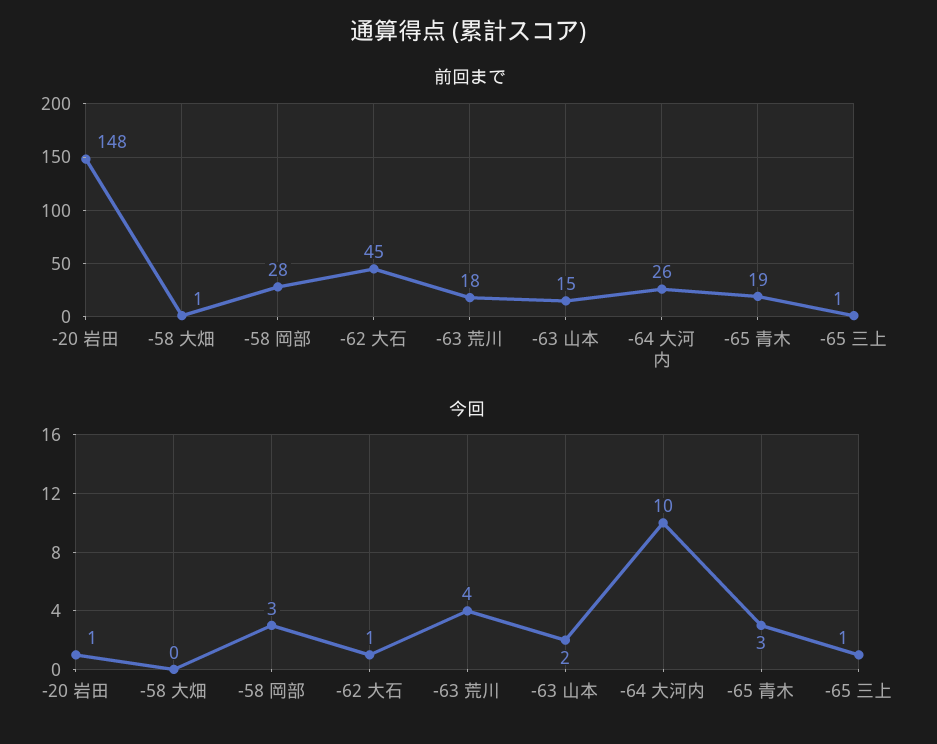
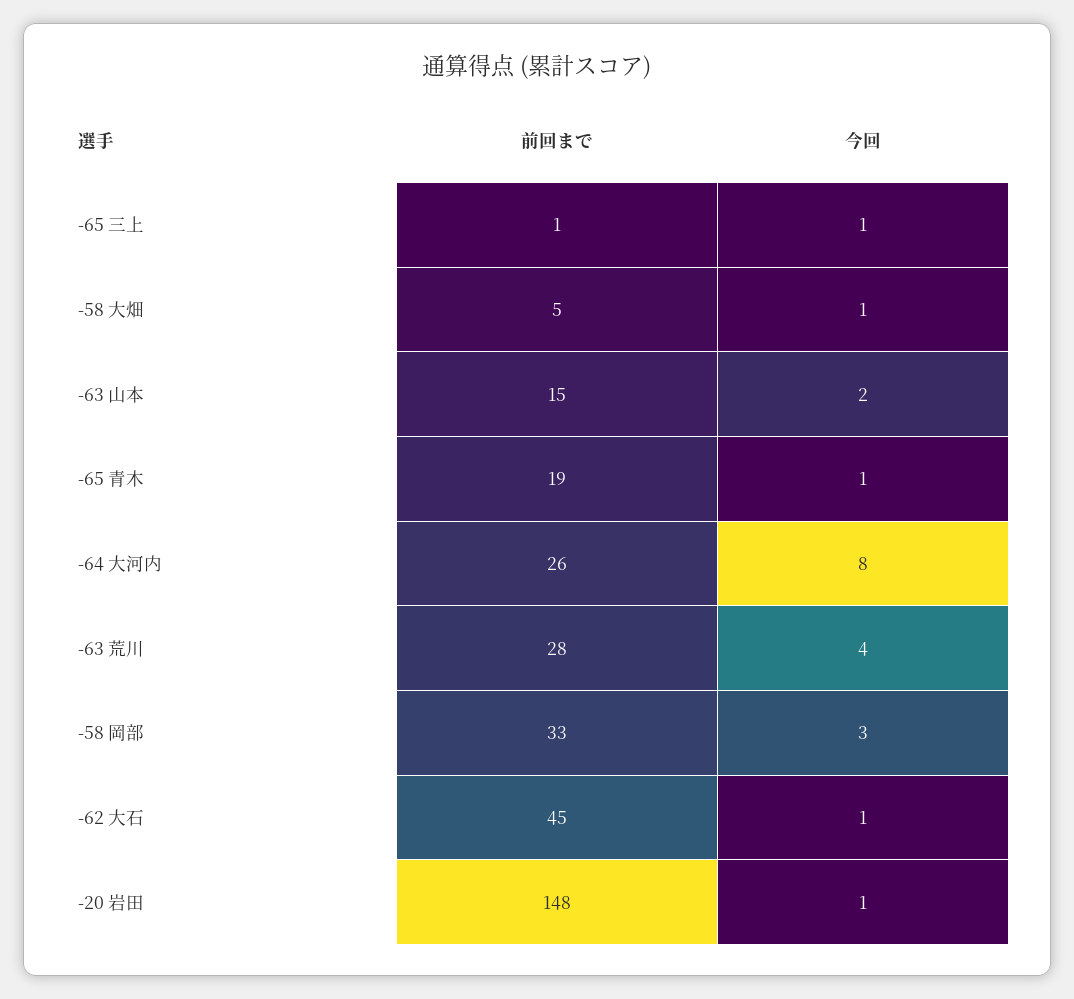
前回まで, -58 大畑: 1 -> 5
前回まで, -58 岡部: 28 -> 33
前回まで, -63 荒川: 18 -> 28
今回, -58 大畑: 0 -> 1
今回, -64 大河内: 10 -> 8
今回, -65 青木: 3 -> 1

